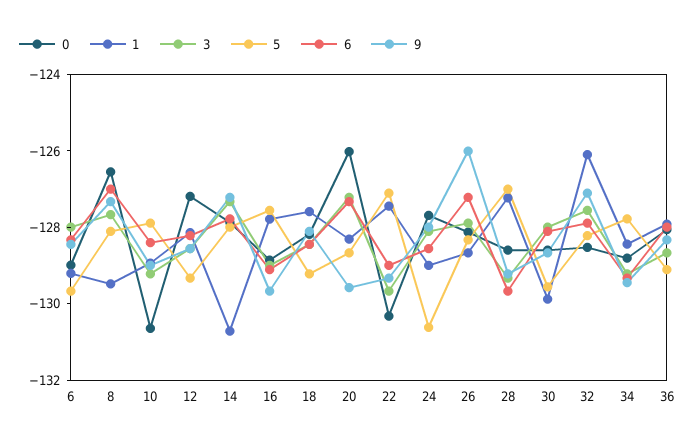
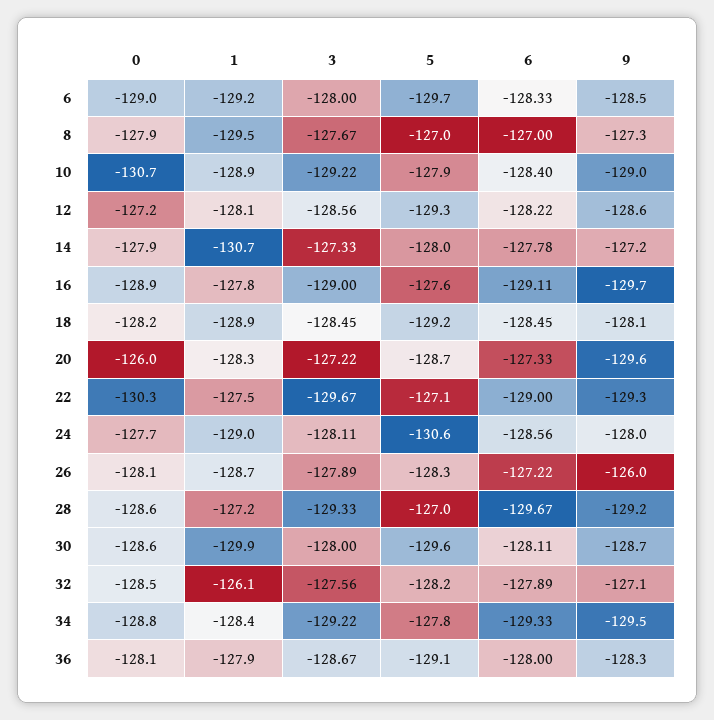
0, 8: -126.5 -> -127.9
5, 8: -128 -> -127
1, 18: -127.5 -> -128.9

